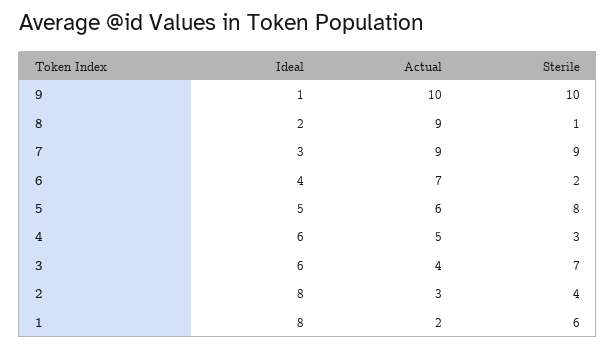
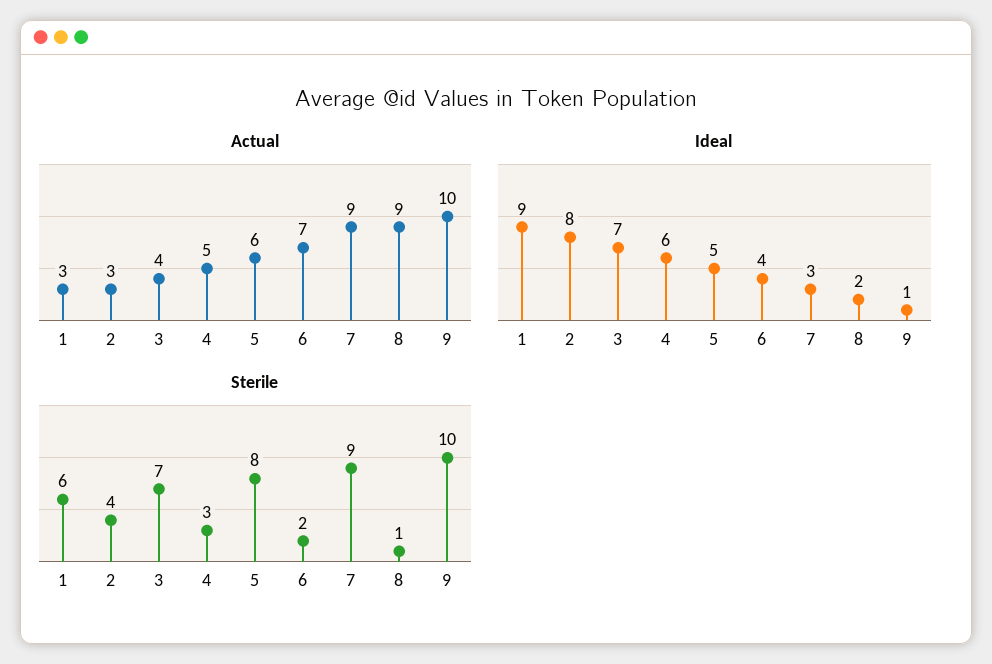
Ideal, 3: 6 -> 7
Ideal, 1: 8 -> 9
Actual, 1: 2 -> 3

